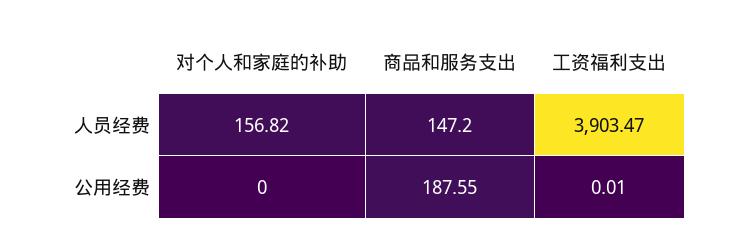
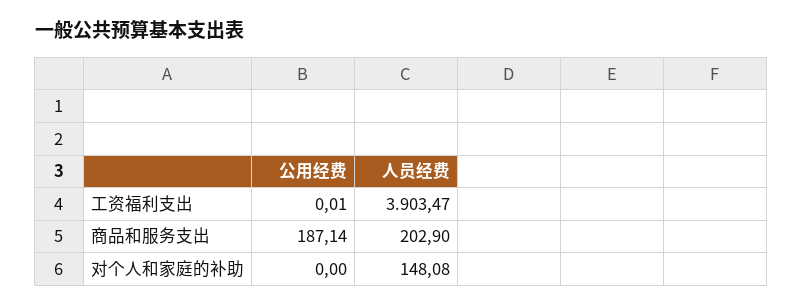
对个人和家庭的补助, 人员经费: 156.82 -> 148.08
商品和服务支出, 人员经费: 147.2 -> 202.9
商品和服务支出, 公用经费: 187.55 -> 187.14

